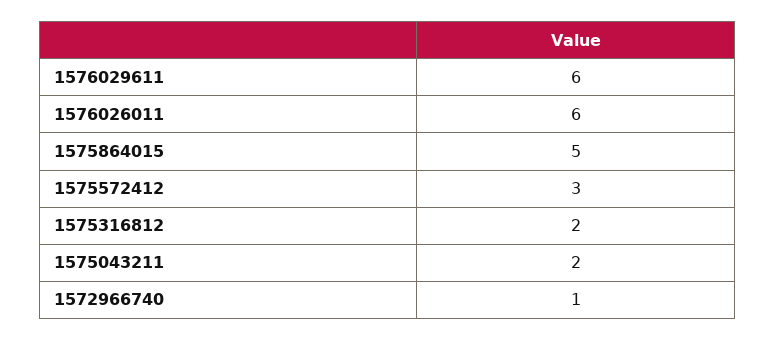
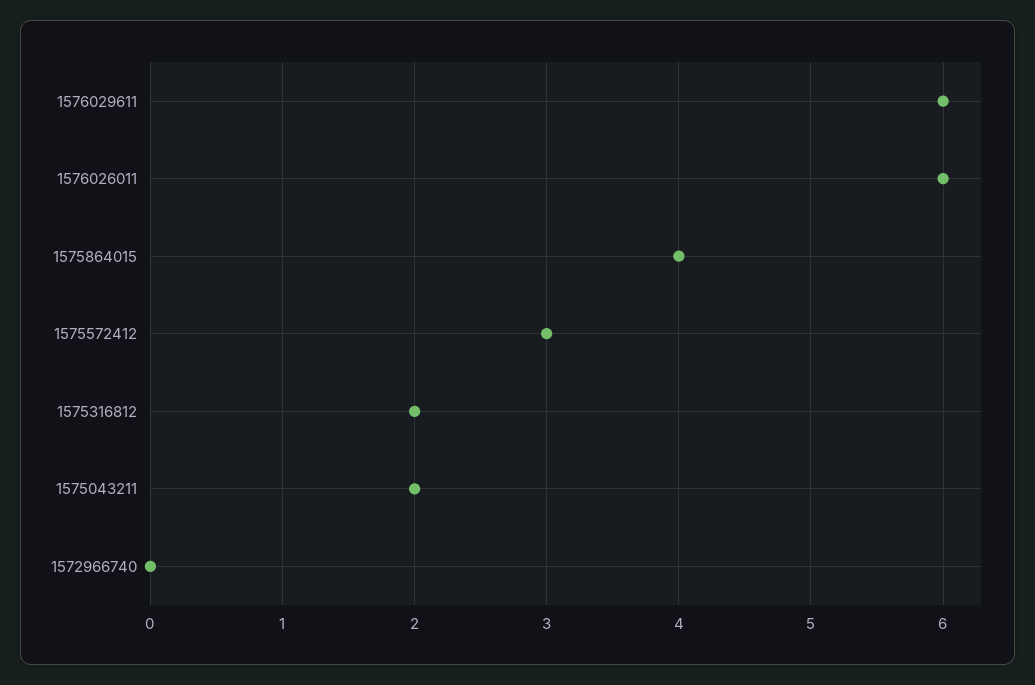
1575864015: 5 -> 4
1572966740: 1 -> 0

